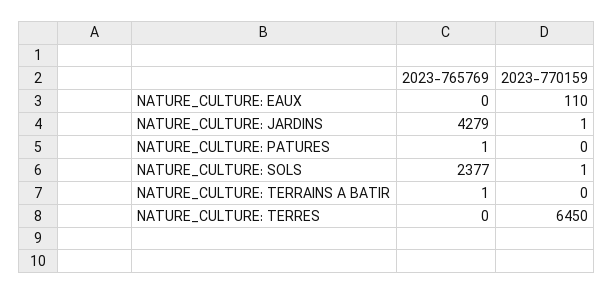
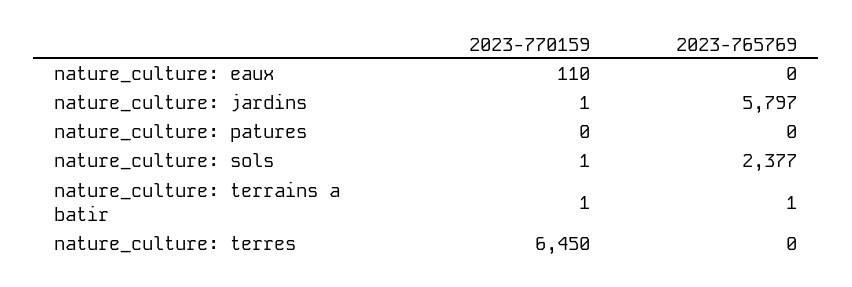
2023-765769, NATURE_CULTURE: JARDINS: 4279 -> 5797
2023-765769, NATURE_CULTURE: PATURES: 1 -> 0
2023-770159, NATURE_CULTURE: TERRAINS A BATIR: 0 -> 1

